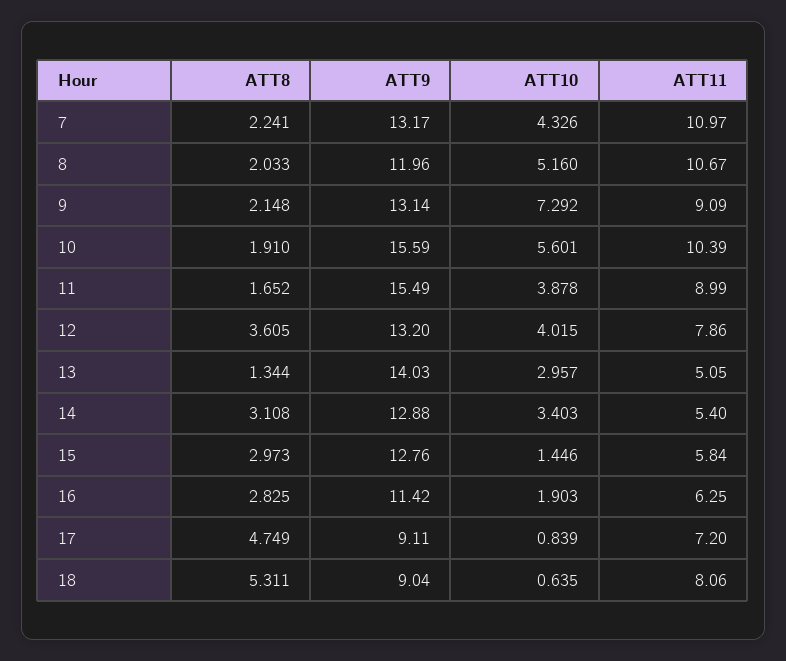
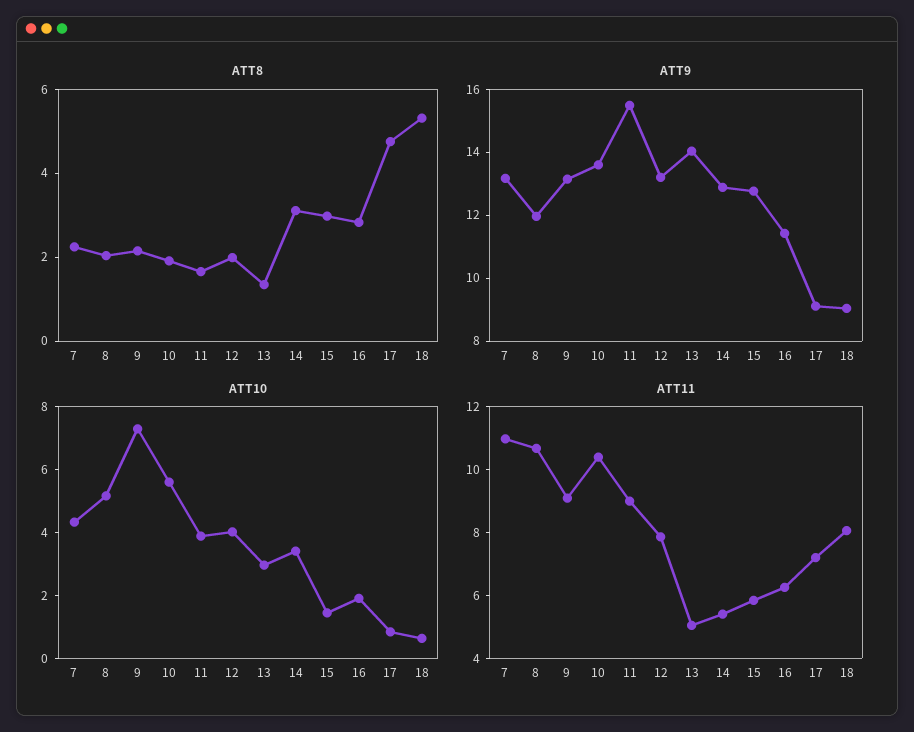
ATT9, 10: 15.59 -> 13.5
ATT8, 12: 3.605 -> 2

